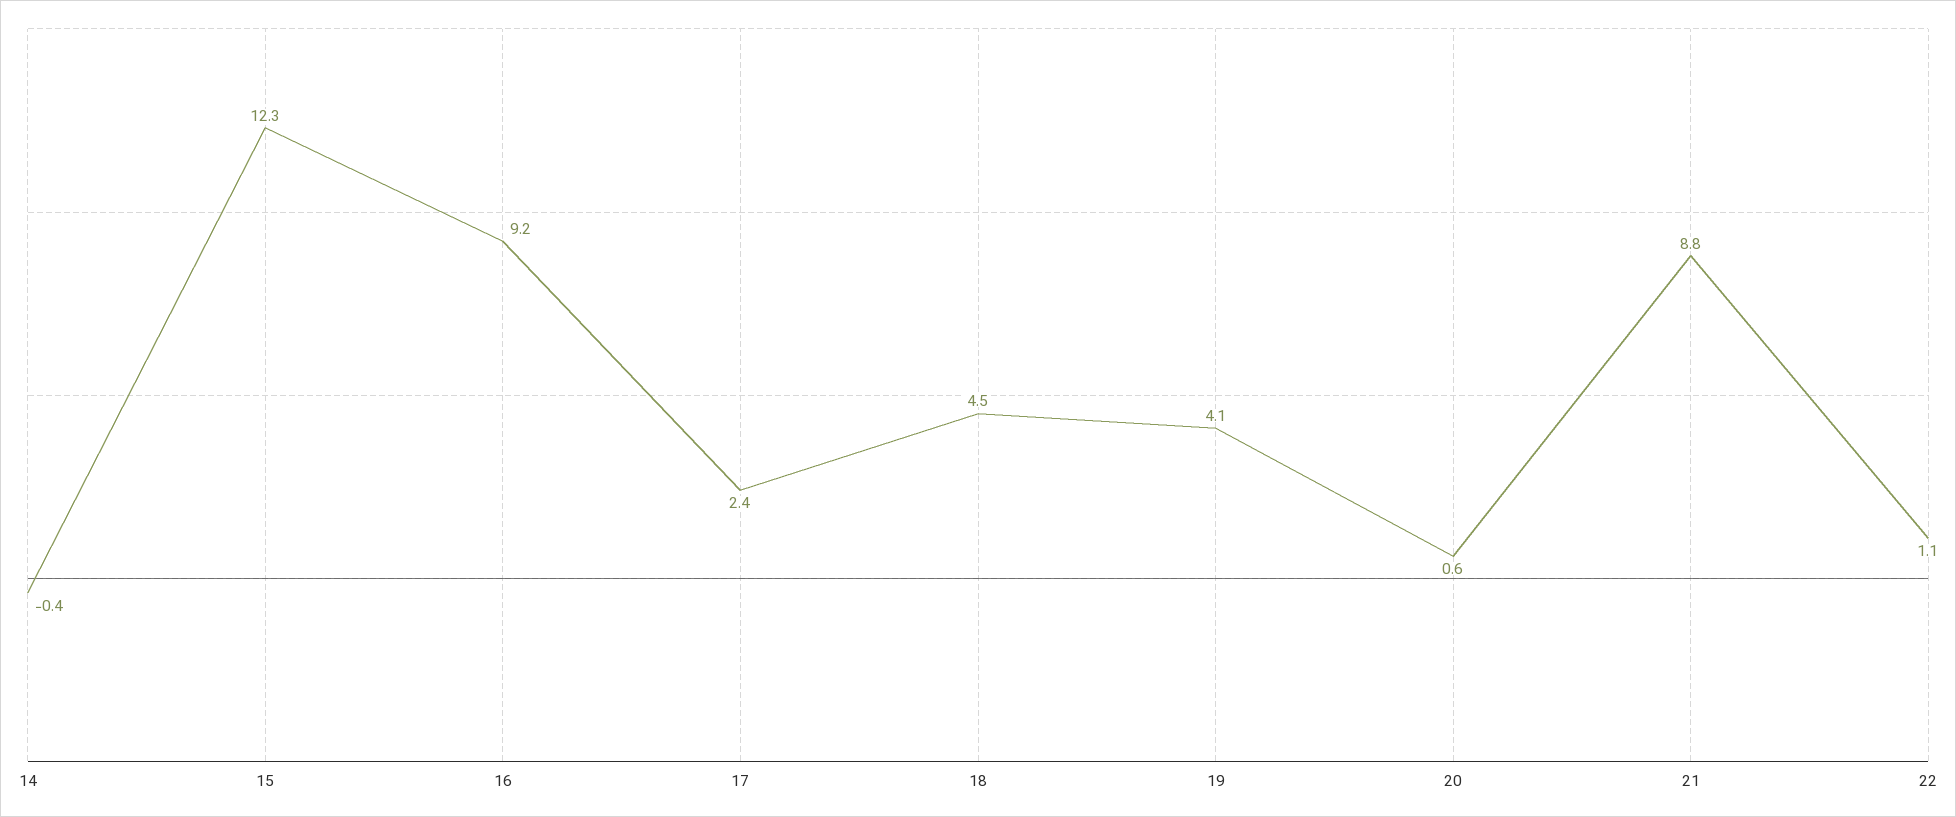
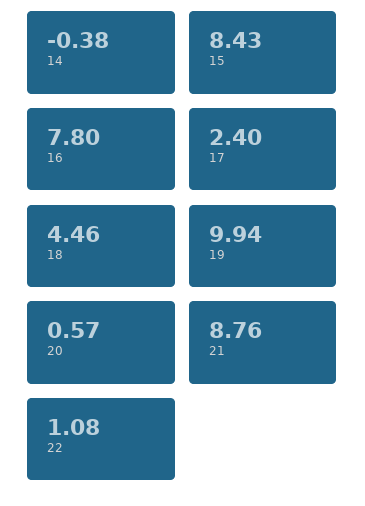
15: 12.3 -> 8.43
16: 9.2 -> 7.8
19: 4.1 -> 9.94

